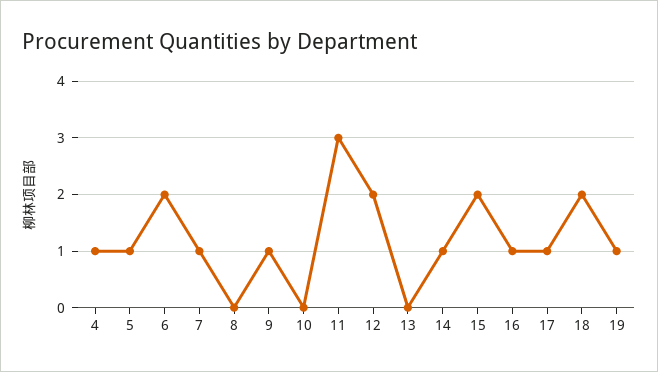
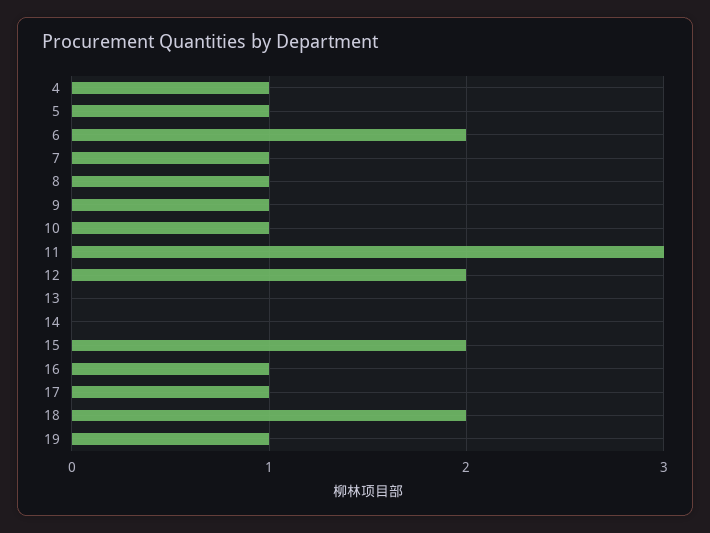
8: 0 -> 1
10: 0 -> 1
14: 1 -> 0

